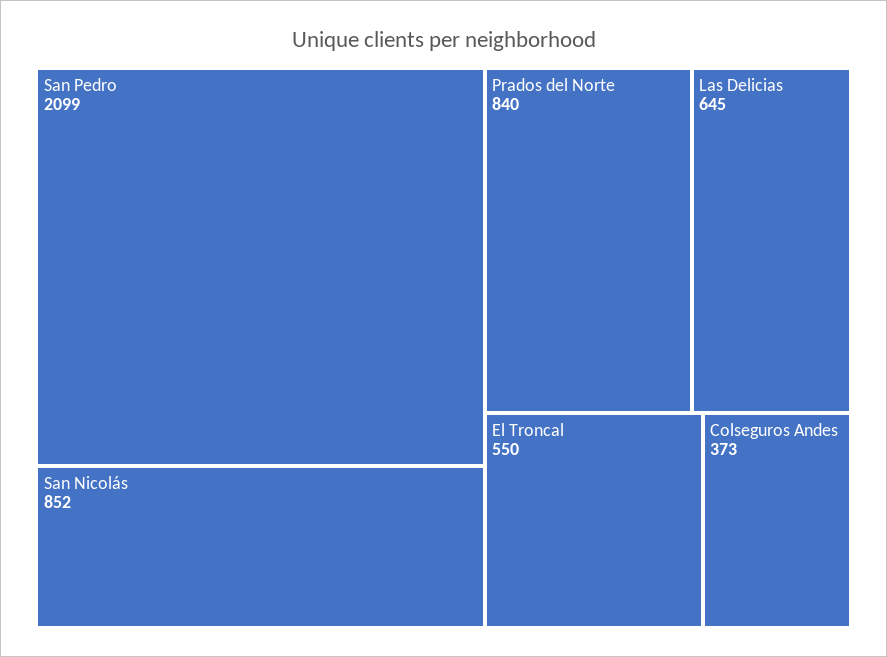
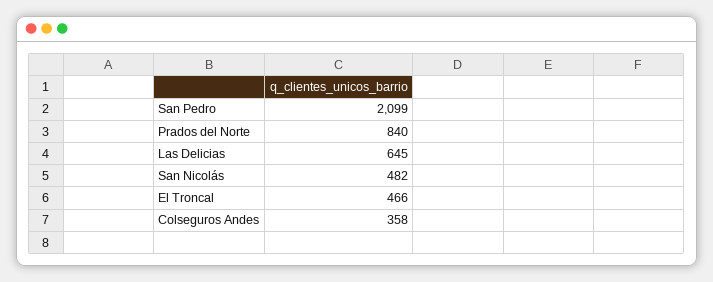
San Nicolás: 852 -> 482
El Troncal: 550 -> 466
Colseguros Andes: 373 -> 358

